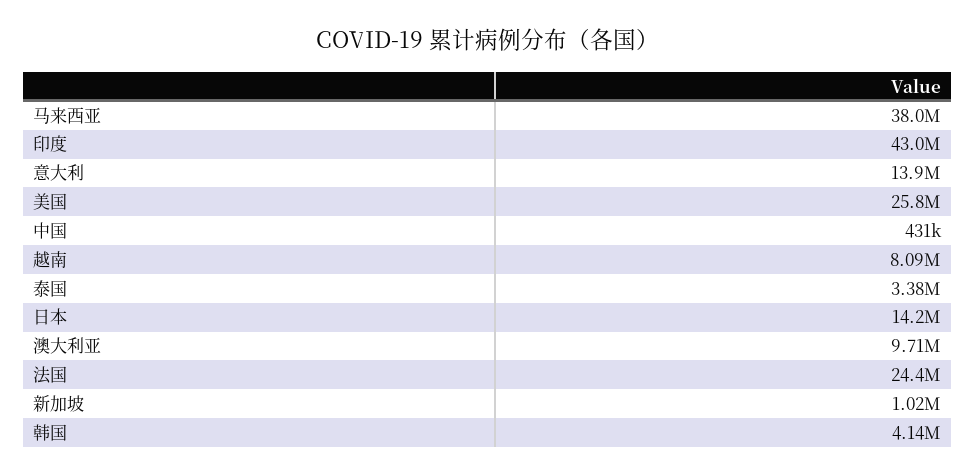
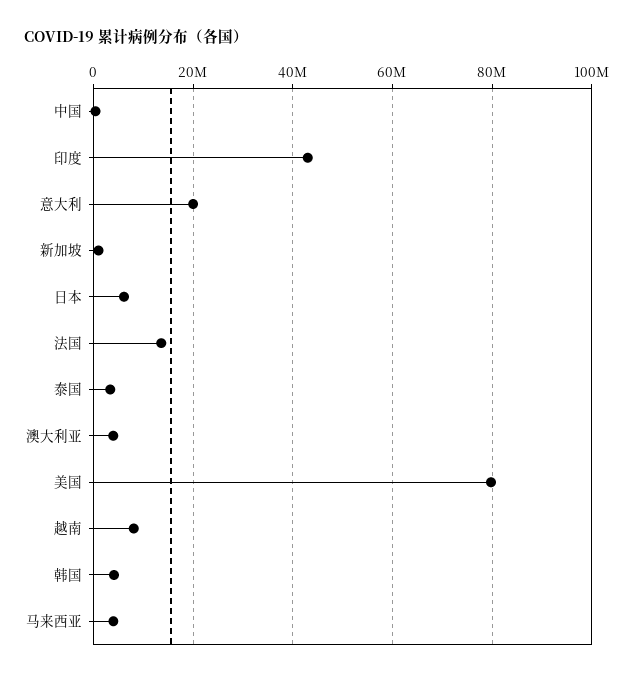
马来西亚: 38000000 -> 4000000
意大利: 13900000 -> 20000000
美国: 25800000 -> 80000000
日本: 14200000 -> 6000000
澳大利亚: 9710000 -> 4000000
法国: 24400000 -> 14000000

